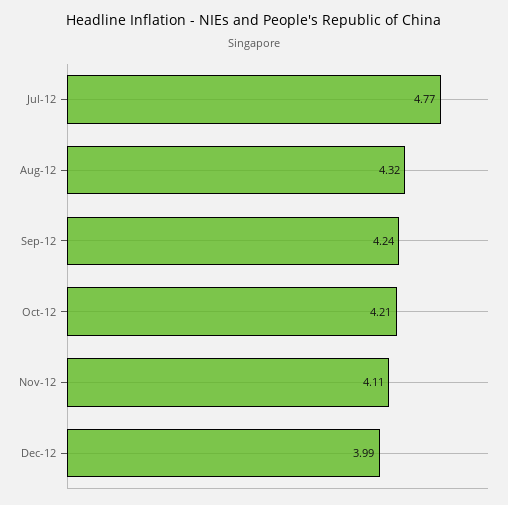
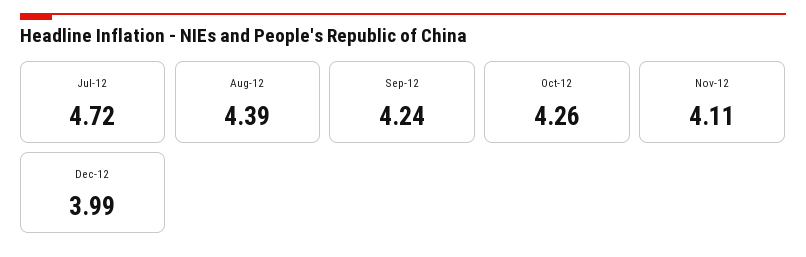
Jul-12: 4.77 -> 4.72
Aug-12: 4.32 -> 4.39
Oct-12: 4.21 -> 4.26

